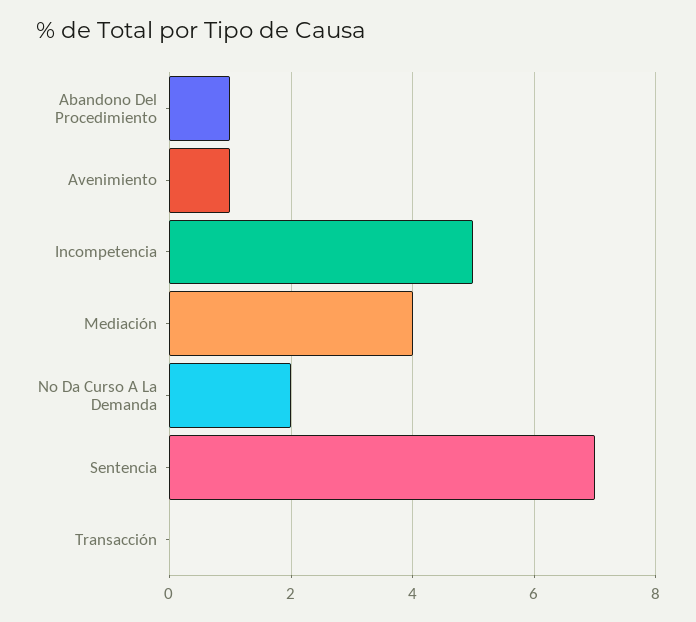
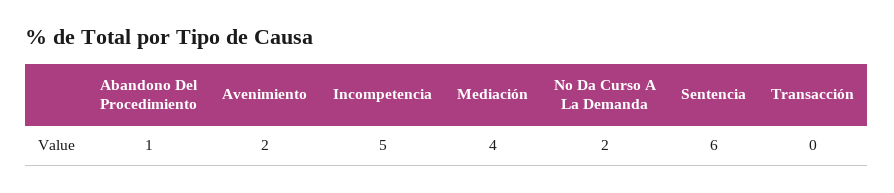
Avenimiento: 1 -> 2
Sentencia: 7 -> 6

